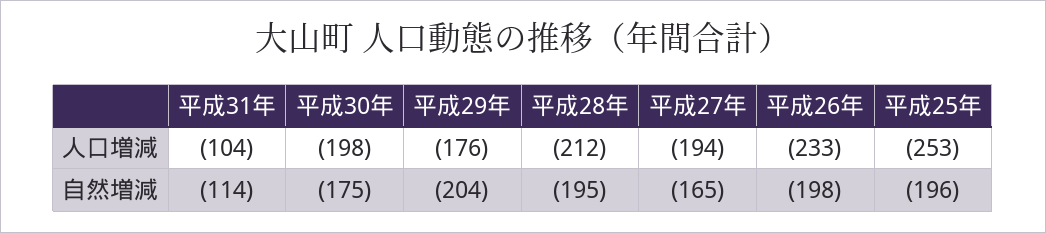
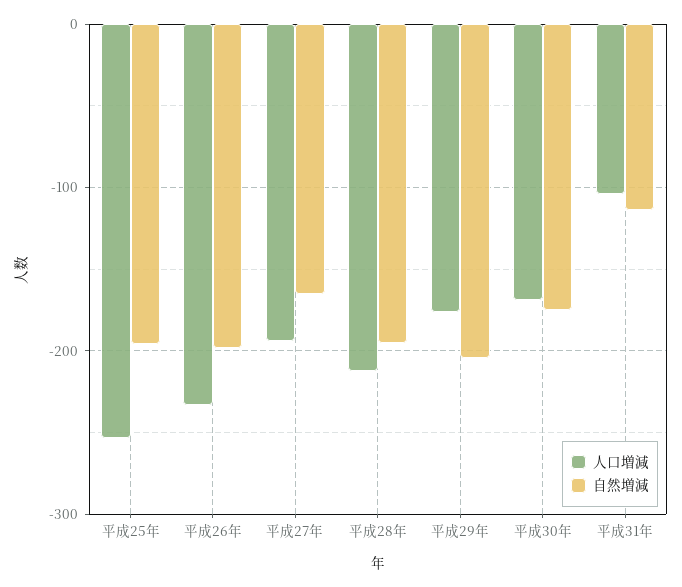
人口増減, 平成30年: -198 -> -170

